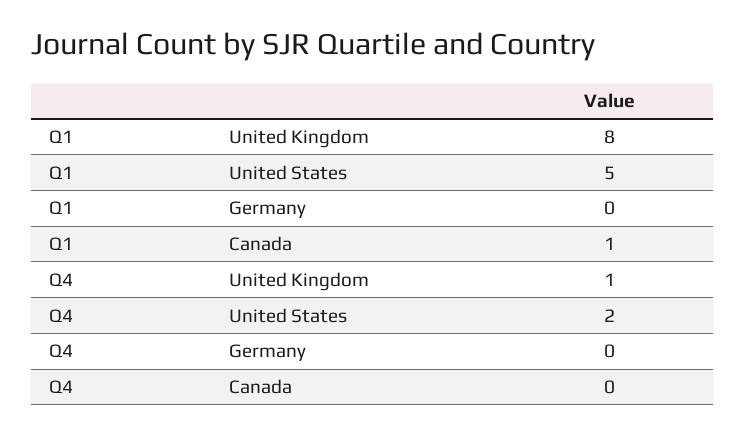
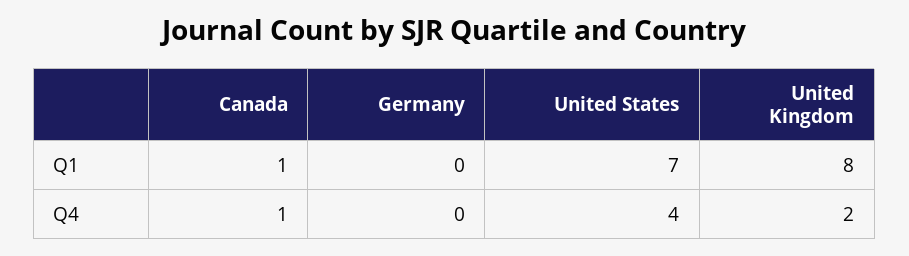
Q1, United States: 5 -> 7
Q4, United Kingdom: 1 -> 2
Q4, United States: 2 -> 4
Q4, Canada: 0 -> 1

